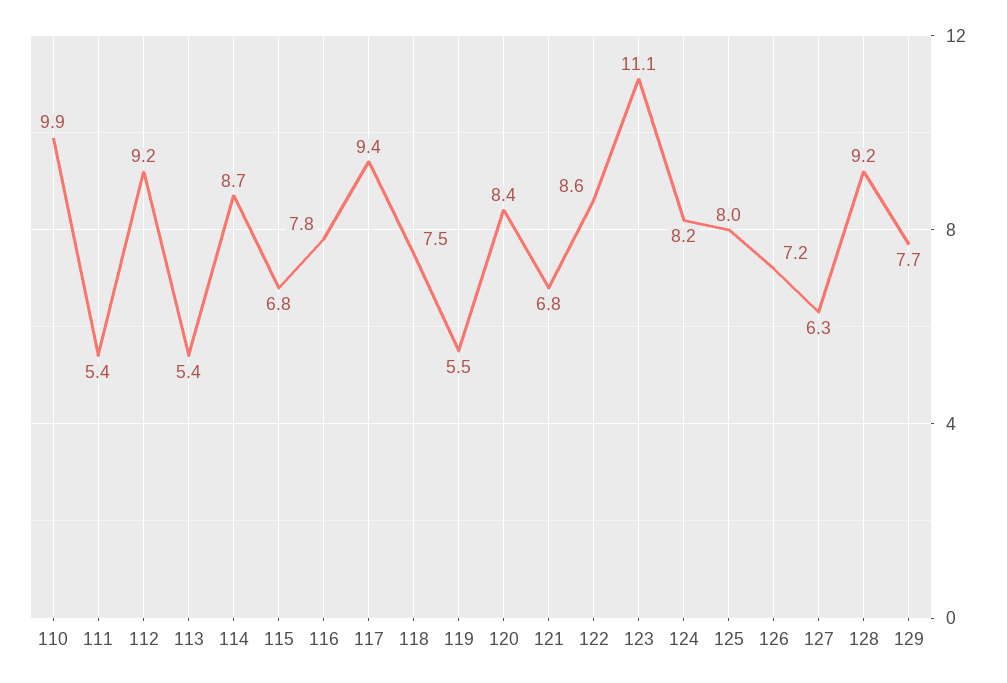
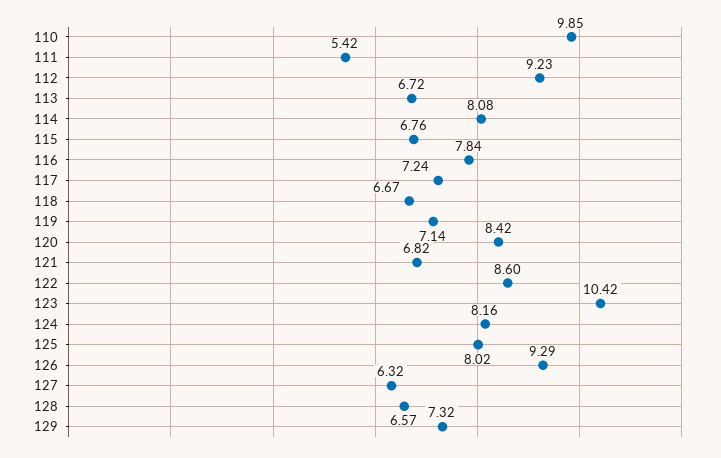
113: 5.4 -> 6.72
114: 8.7 -> 8.08
117: 9.4 -> 7.24
118: 7.5 -> 6.67
119: 5.5 -> 7.14
123: 11.1 -> 10.42
126: 7.2 -> 9.29
128: 9.2 -> 6.57
129: 7.7 -> 7.32

